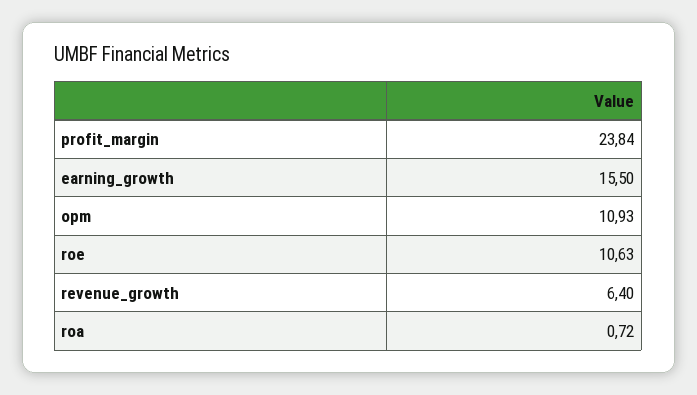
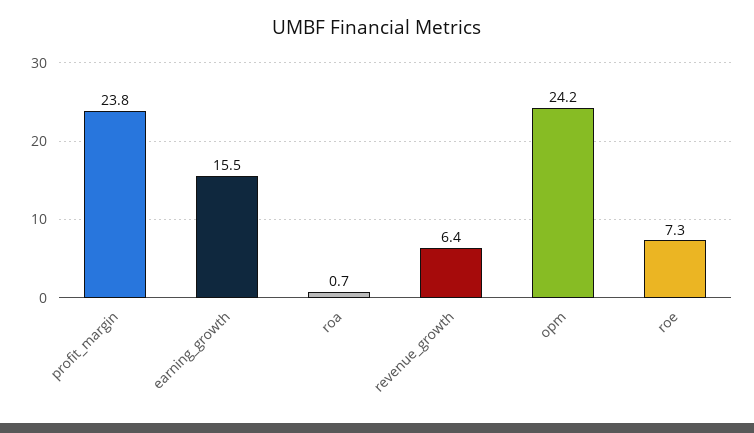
opm: 10.93 -> 24.2
roe: 10.63 -> 7.3

